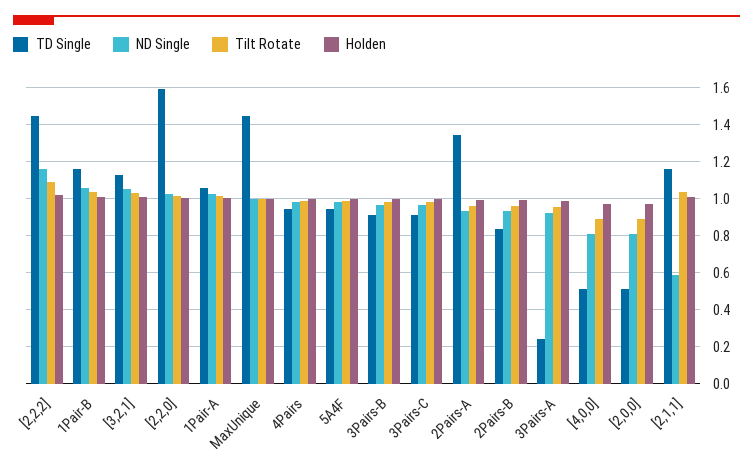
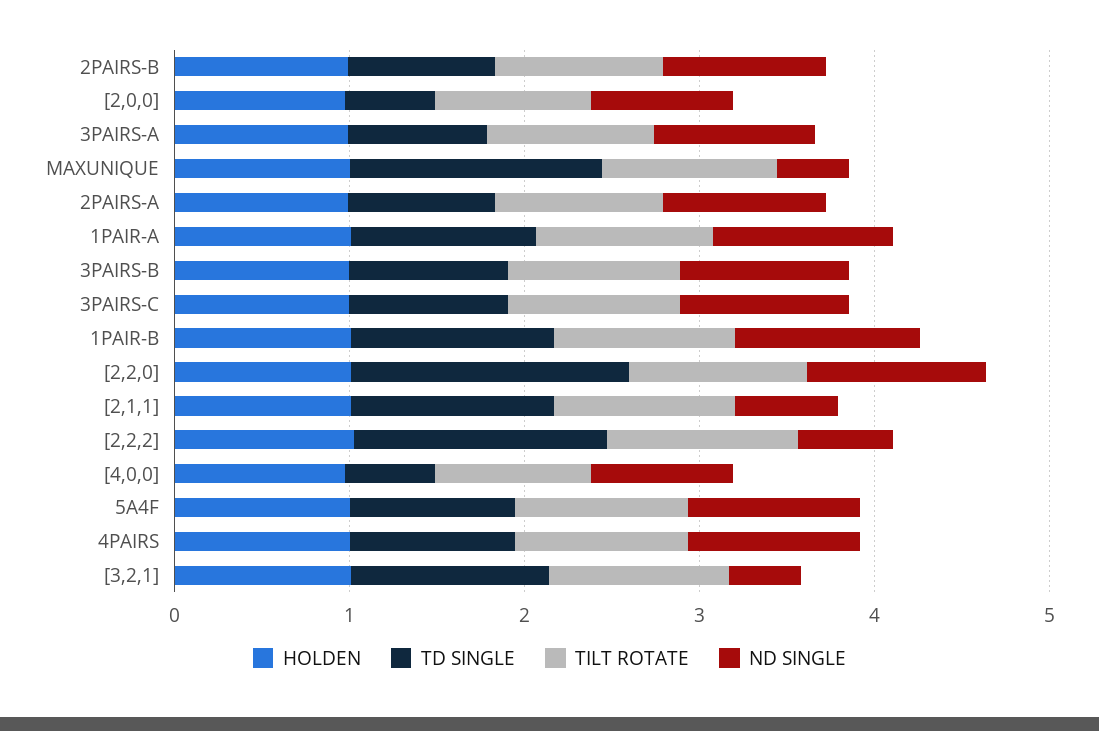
ND Single, [2,2,2]: 1.15 -> 0.6
ND Single, [3,2,1]: 1.05 -> 0.4
ND Single, MaxUnique: 1 -> 0.4
TD Single, 2Pairs-A: 1.35 -> 0.8
TD Single, 3Pairs-A: 0.25 -> 0.8

